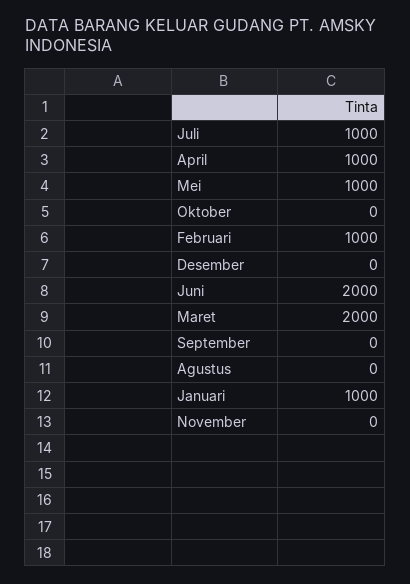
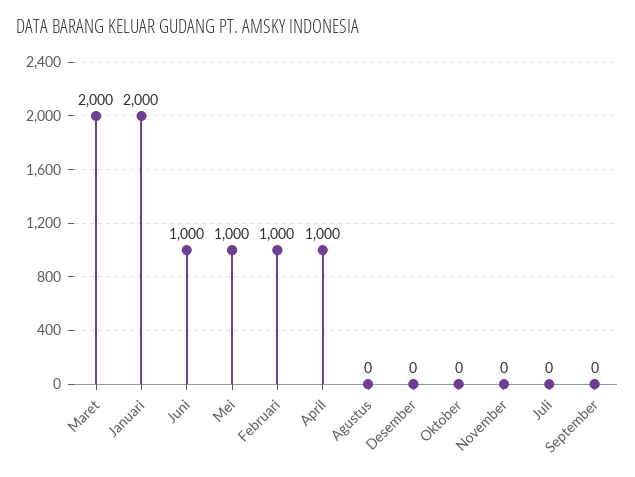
Juli: 1000 -> 0
Juni: 2000 -> 1000
Januari: 1000 -> 2000

